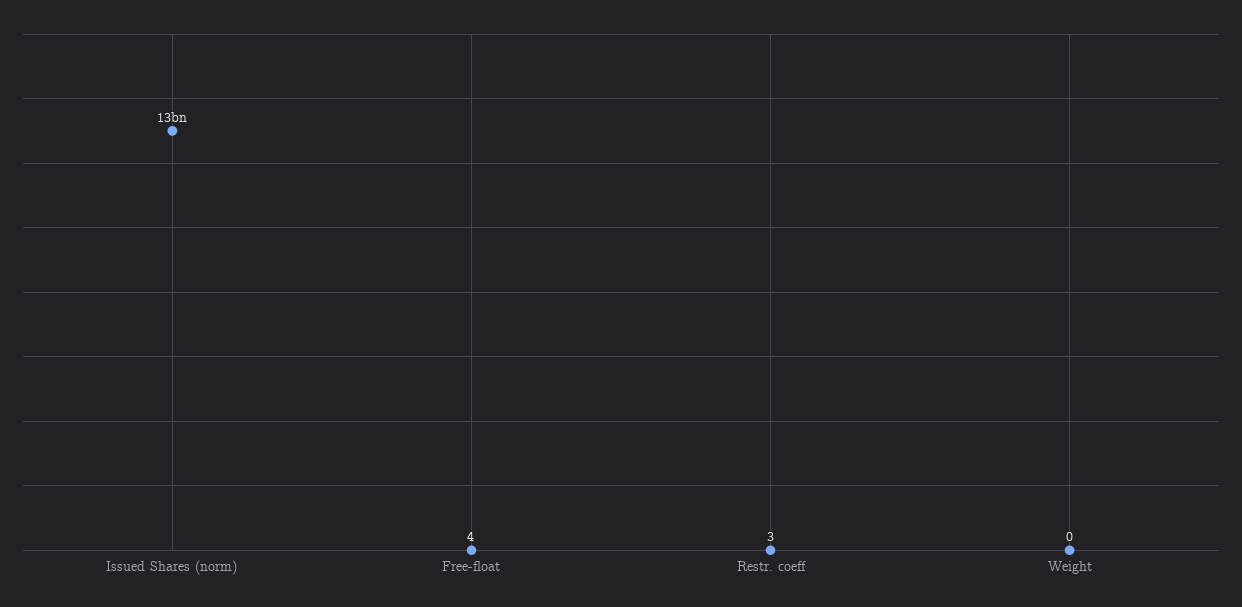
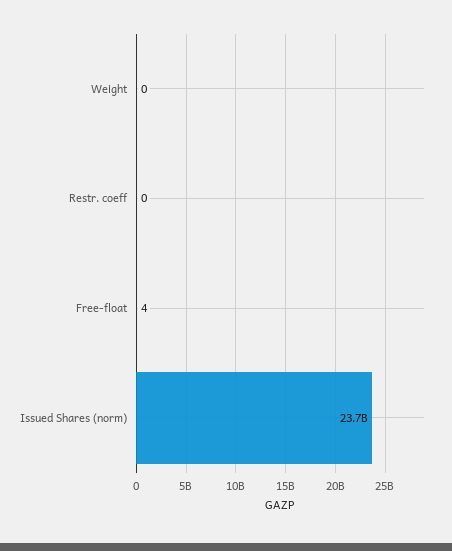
Issued Shares (norm): 13000000000 -> 23700000000
Restr. coeff: 3 -> 0

